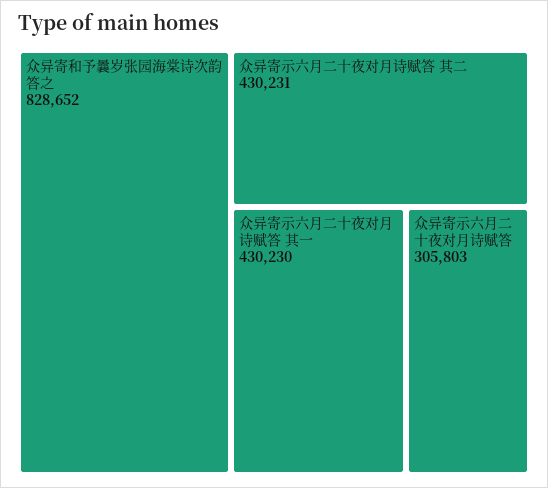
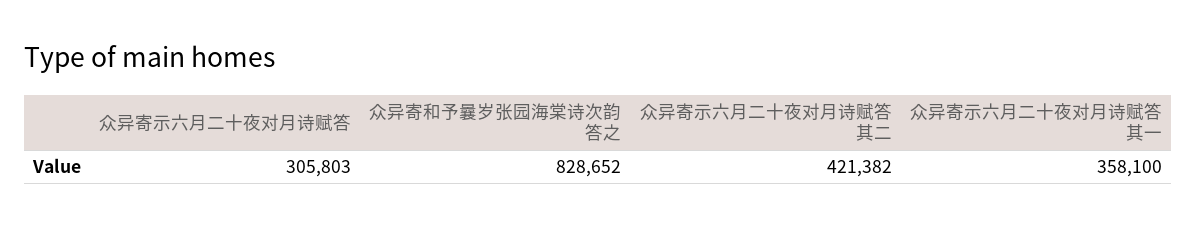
众异寄示六月二十夜对月诗赋答 其二: 430231 -> 421382
众异寄示六月二十夜对月诗赋答 其一: 430230 -> 358100

